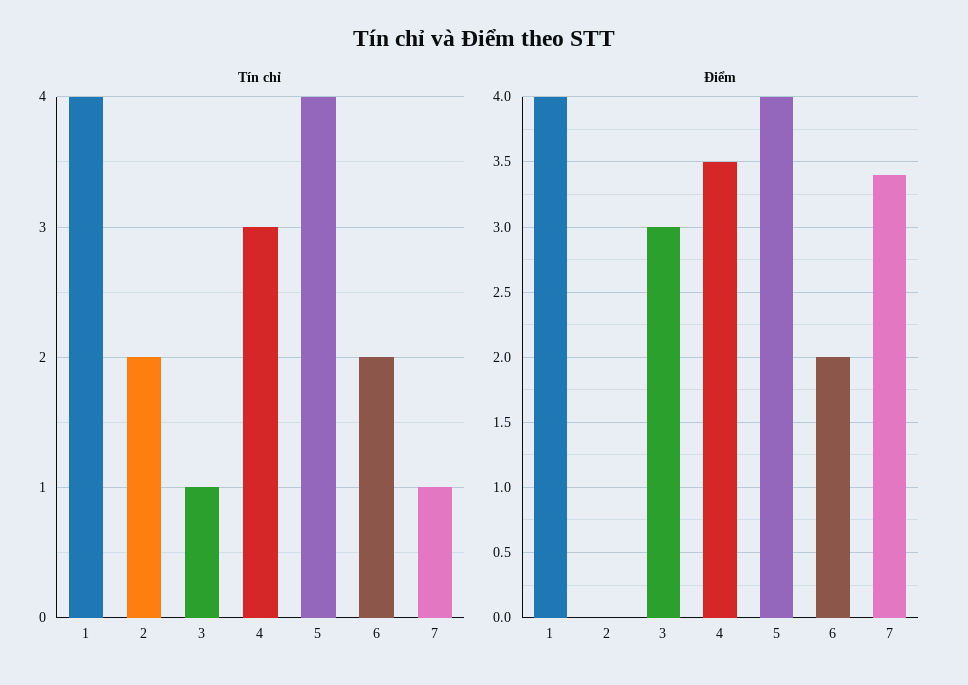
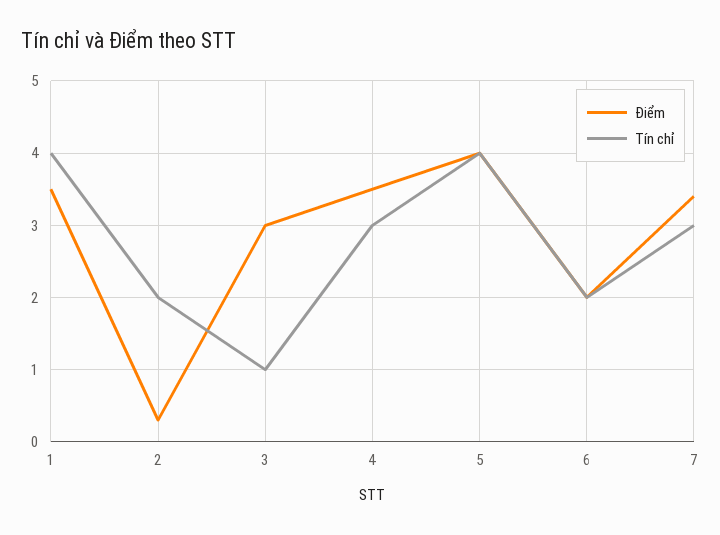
Tín chỉ, 7: 1 -> 3
Điểm, 1: 4 -> 3.5
Điểm, 2: 0 -> 0.3

